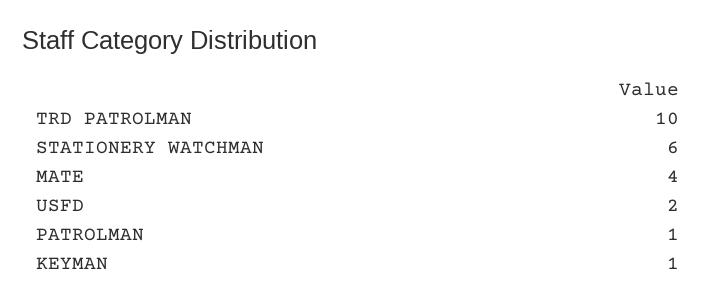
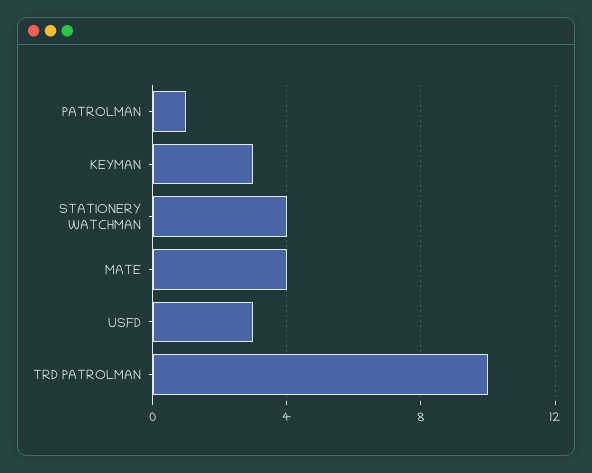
STATIONERY WATCHMAN: 6 -> 4
USFD: 2 -> 3
KEYMAN: 1 -> 3

